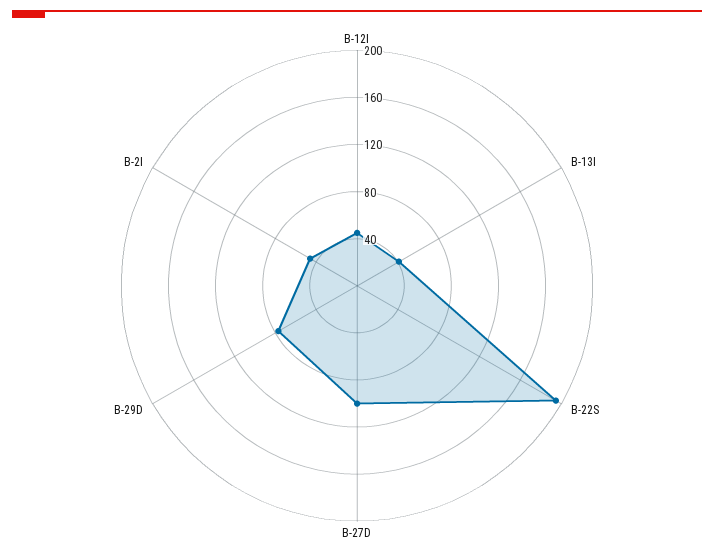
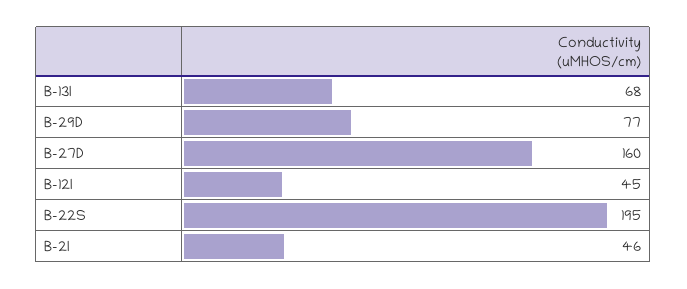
B-13I: 40 -> 68
B-27D: 100 -> 160

